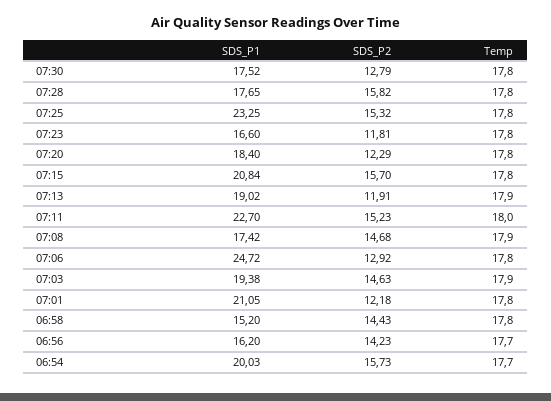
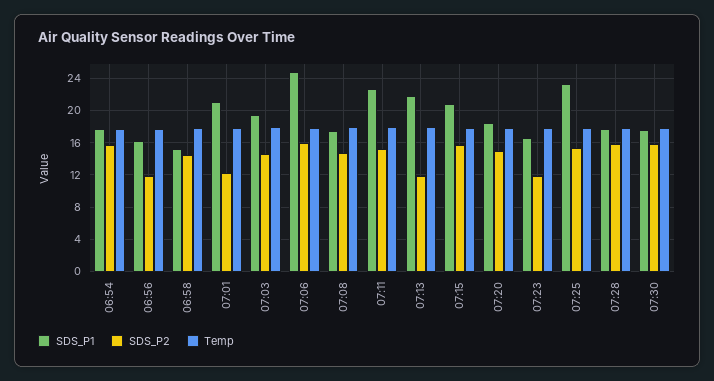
SDS_P2, 07:30: 12.79 -> 16
SDS_P2, 07:20: 12.29 -> 15
SDS_P1, 07:13: 19.02 -> 22
SDS_P2, 07:06: 12.92 -> 16
SDS_P2, 06:56: 14.23 -> 12
SDS_P1, 06:54: 20.03 -> 18

